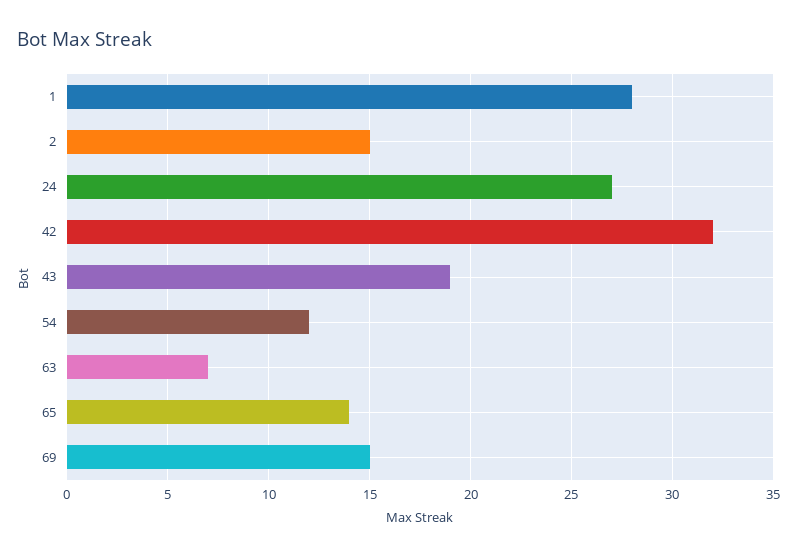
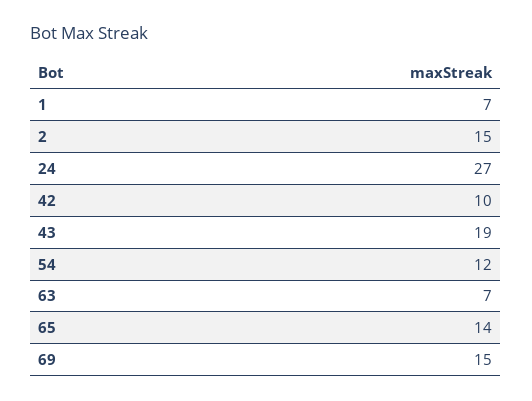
1: 28 -> 7
42: 32 -> 10

